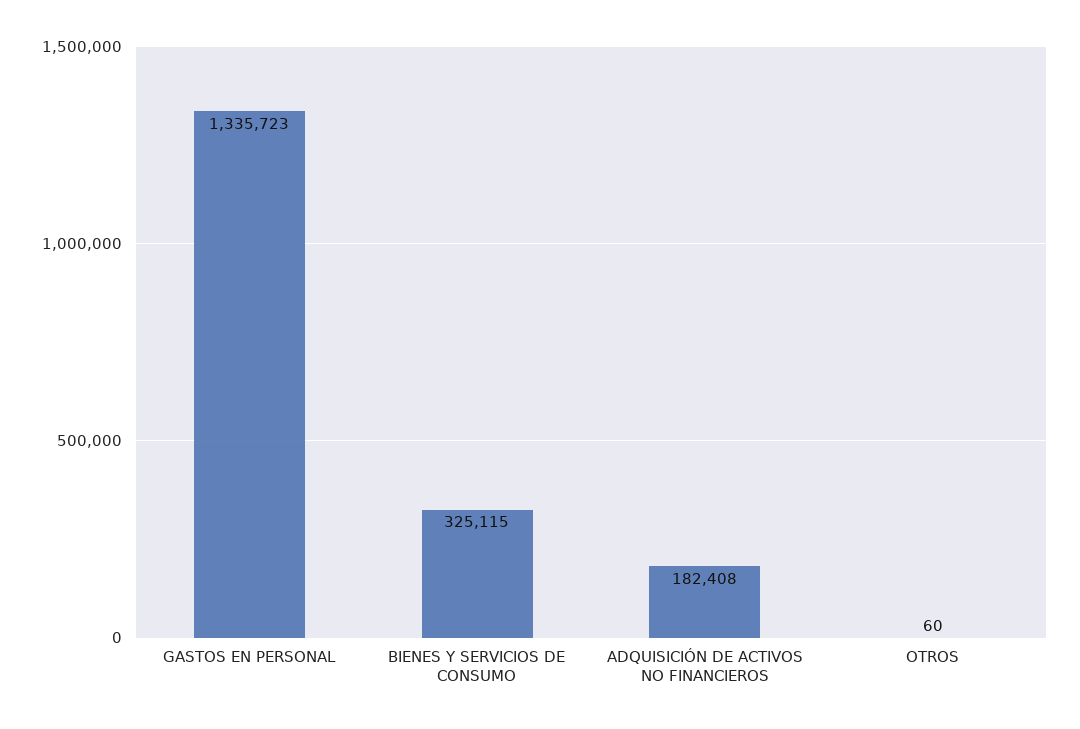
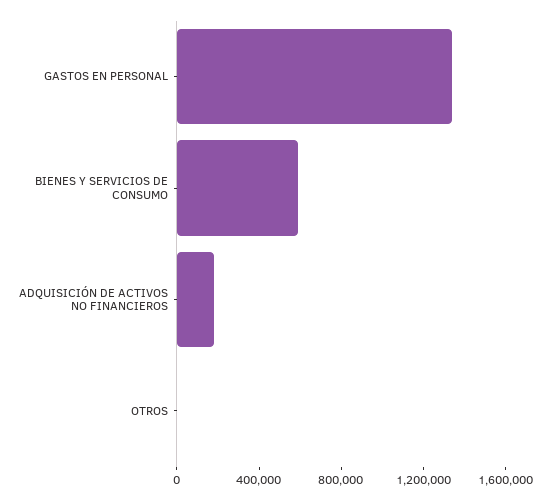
BIENES Y SERVICIOS DE CONSUMO: 325115 -> 600000

